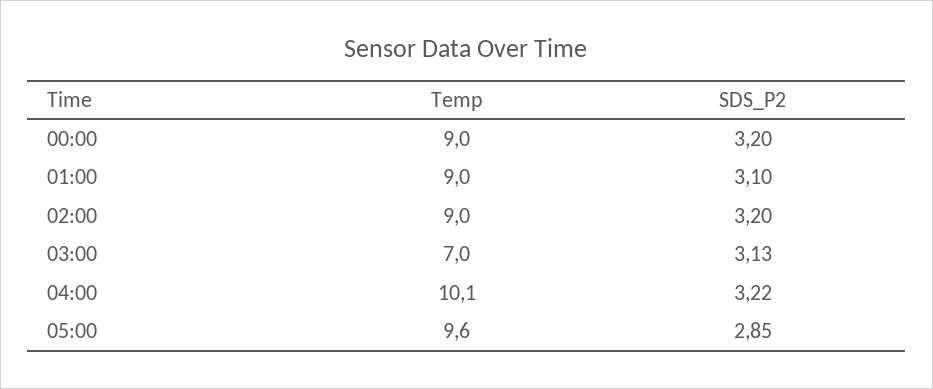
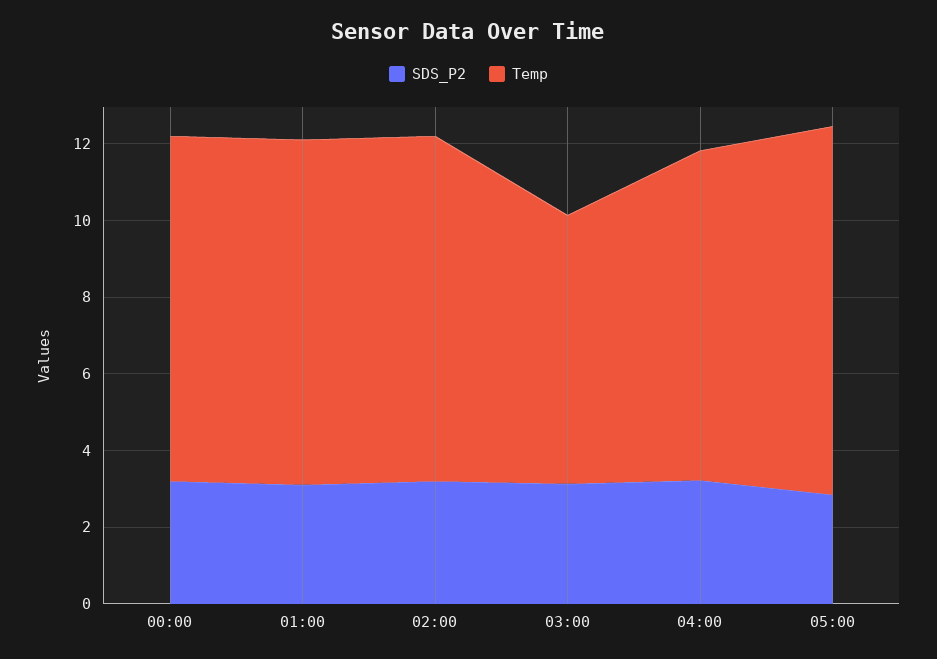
Temp, 04:00: 10.1 -> 8.5

